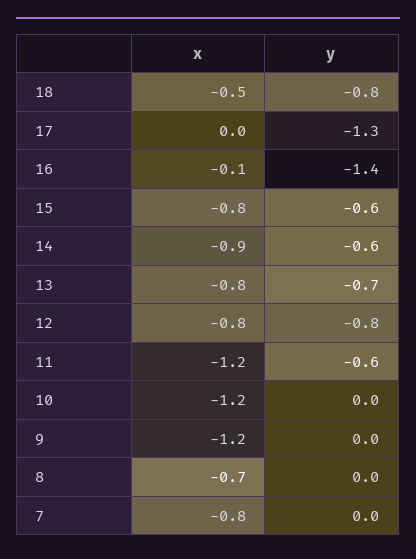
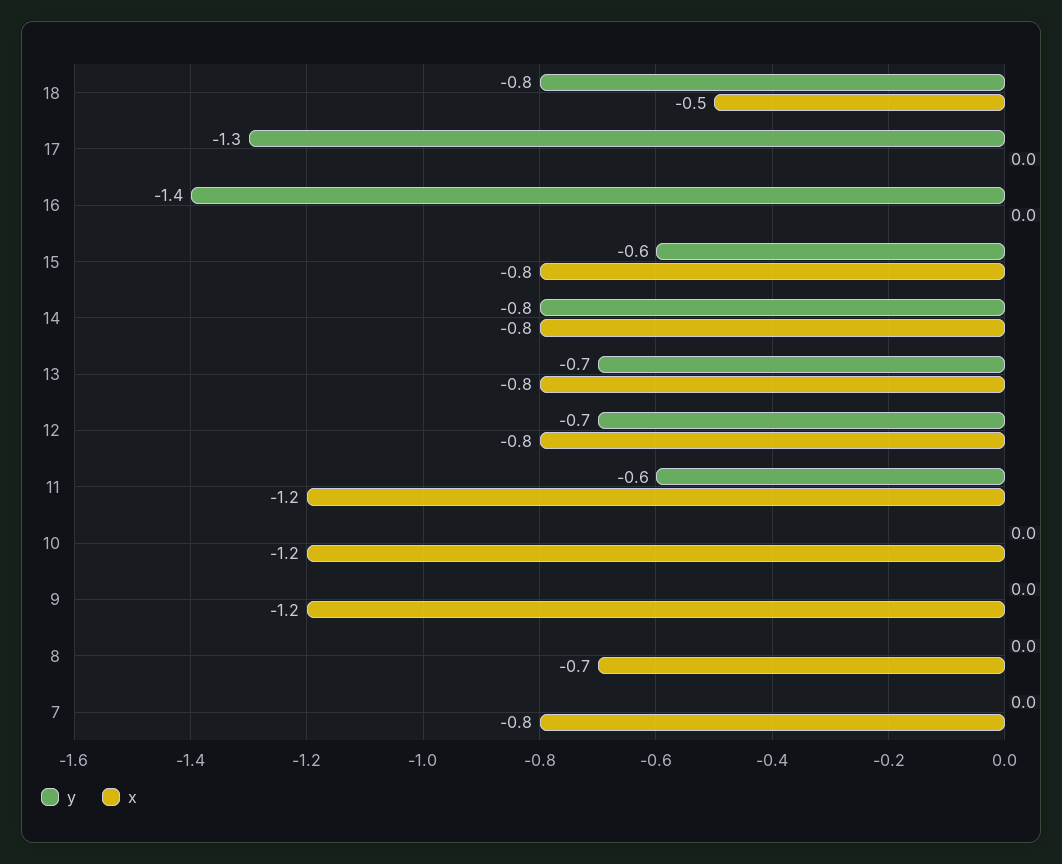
x, 16: -0.1 -> 0
x, 14: -0.9 -> -0.8
y, 14: -0.6 -> -0.8
y, 12: -0.8 -> -0.7

